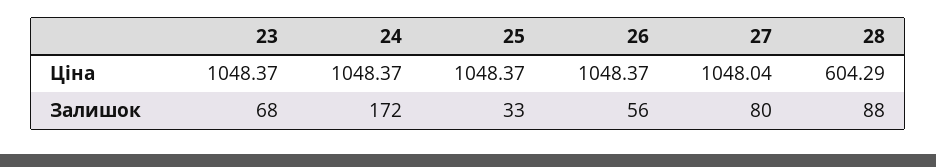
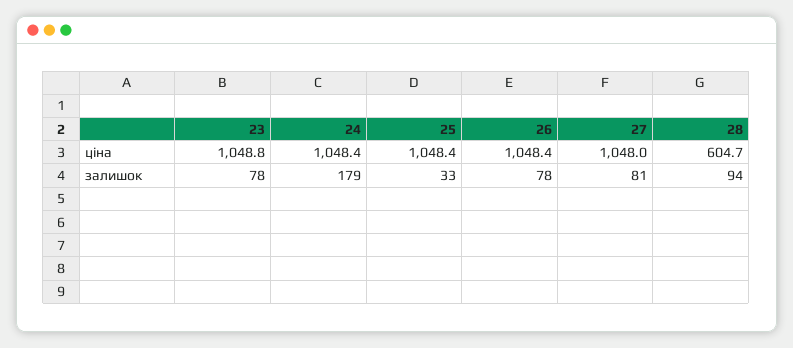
23, Ціна: 1048.37 -> 1048.8
28, Ціна: 604.29 -> 604.7
23, Залишок: 68 -> 78
24, Залишок: 172 -> 179
26, Залишок: 56 -> 78
27, Залишок: 80 -> 81
28, Залишок: 88 -> 94

